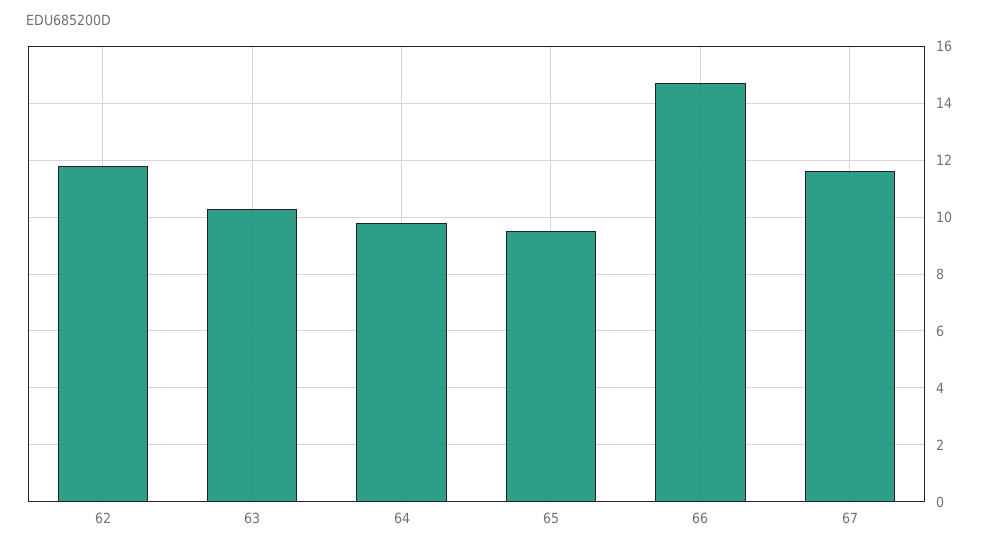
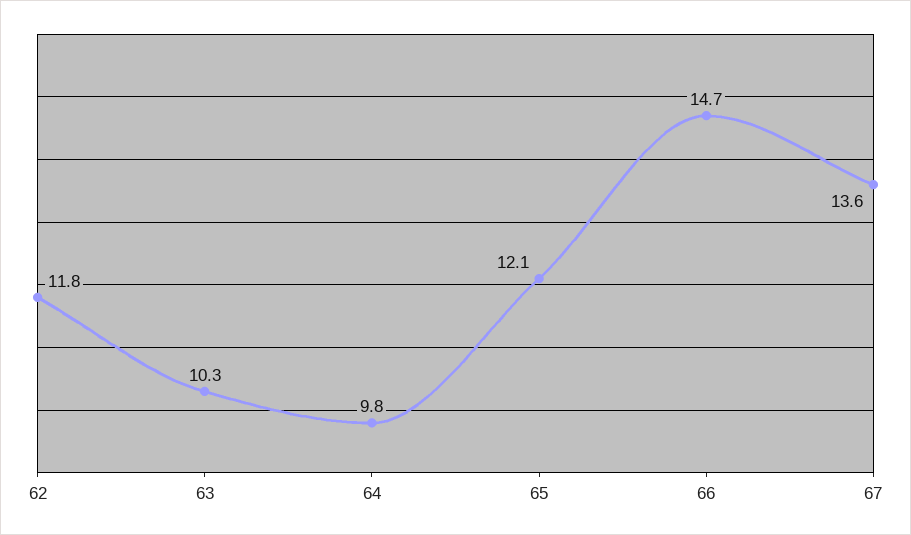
65: 9.5 -> 12.1
67: 11.5 -> 13.6

